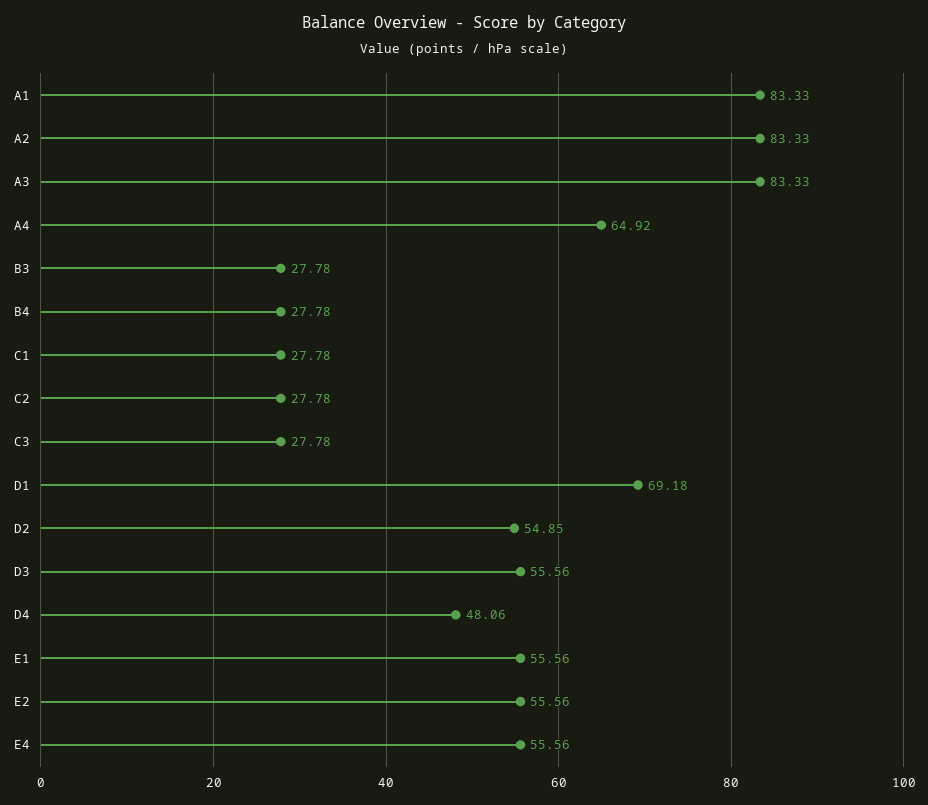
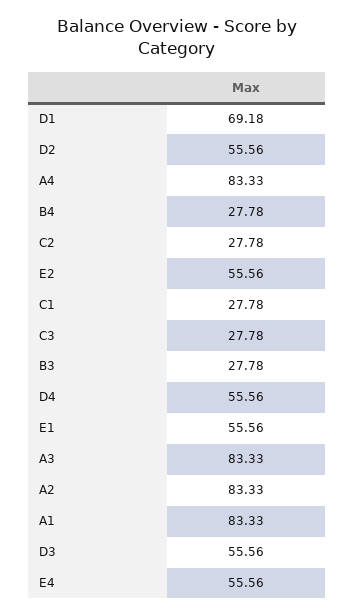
A4: 64.92 -> 83.33
D2: 54.85 -> 55.56
D4: 48.06 -> 55.56

